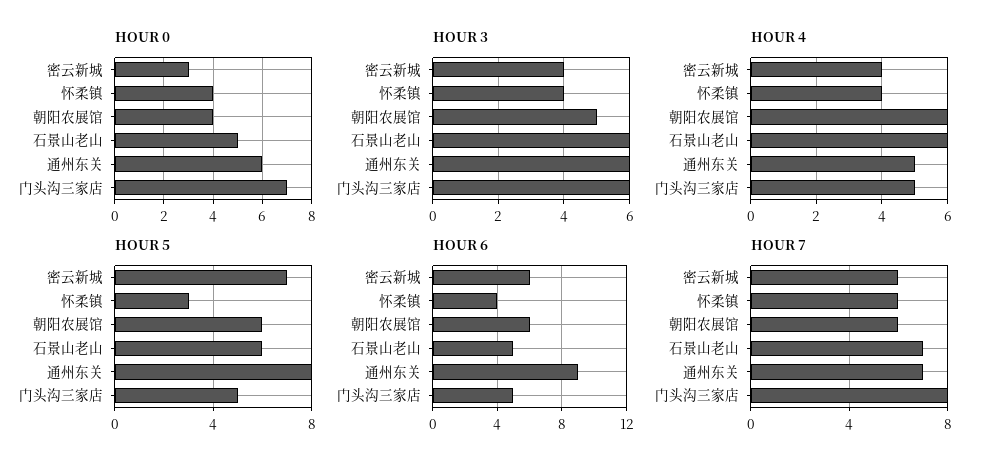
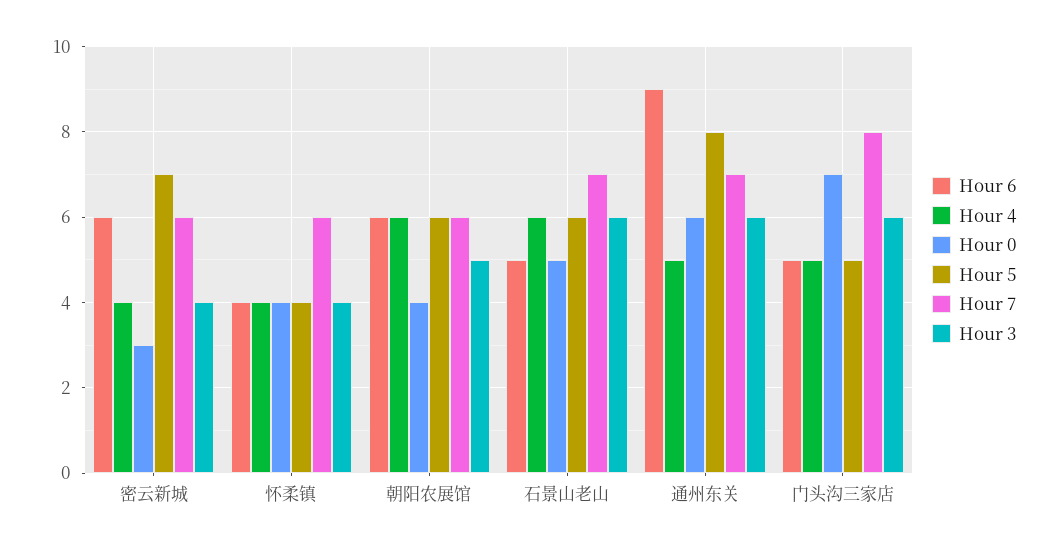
HOUR 5, 怀柔镇: 3 -> 4

